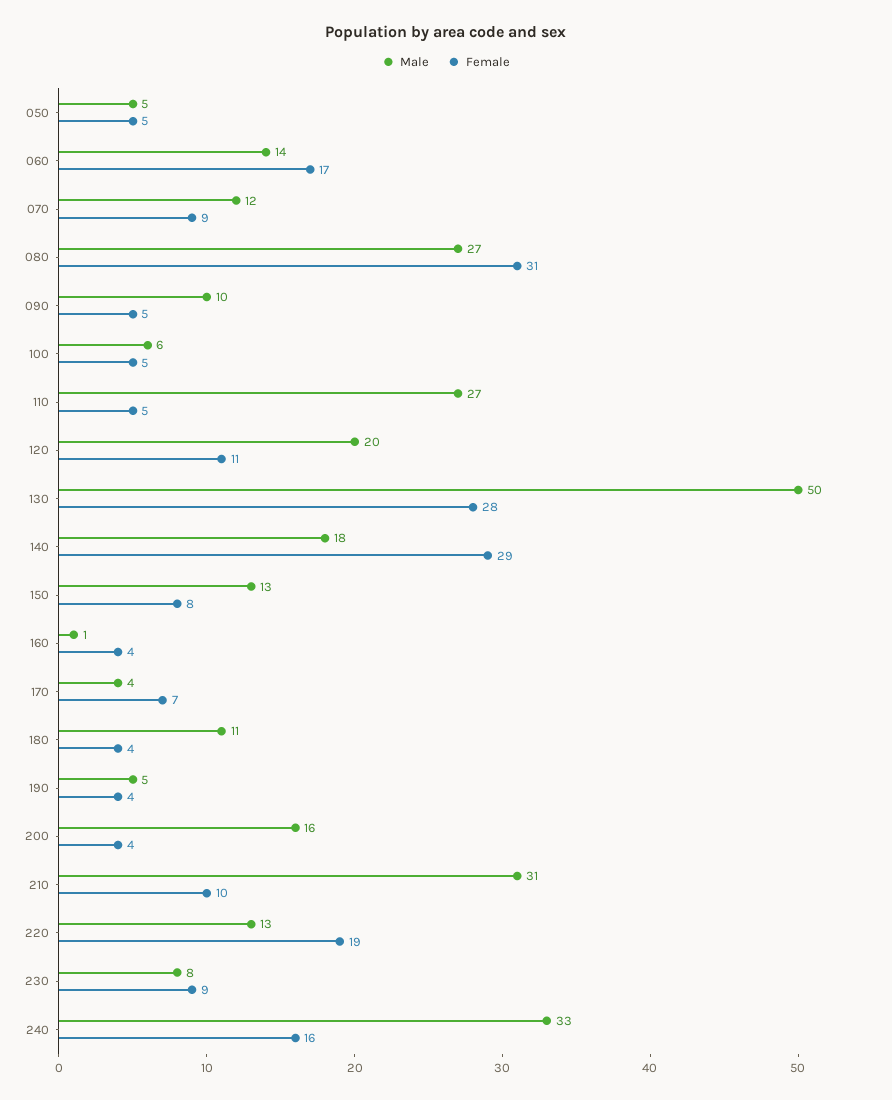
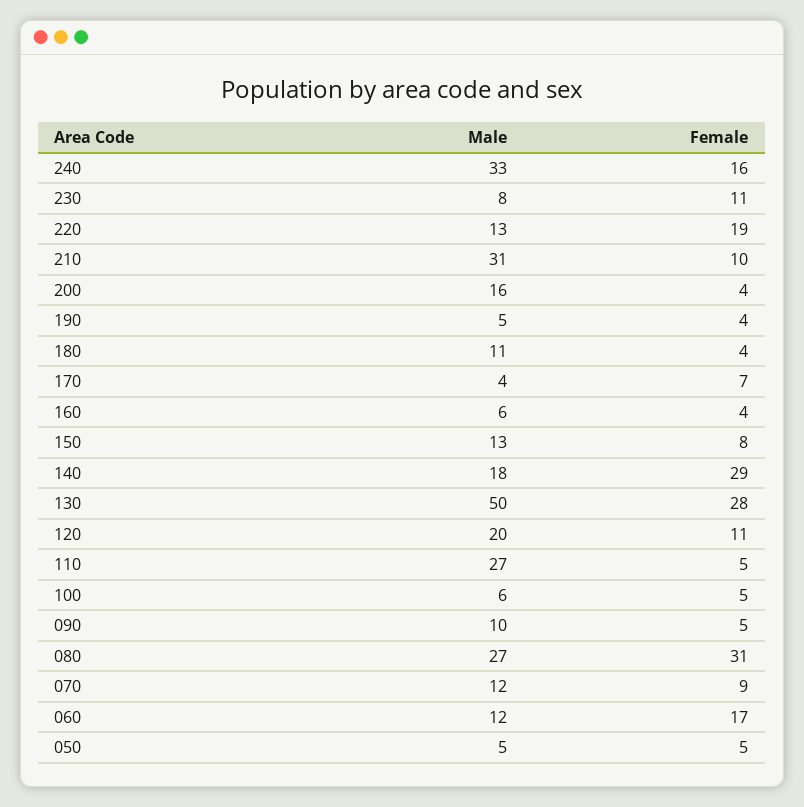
Male, 060: 14 -> 12
Male, 160: 1 -> 6
Female, 230: 9 -> 11

